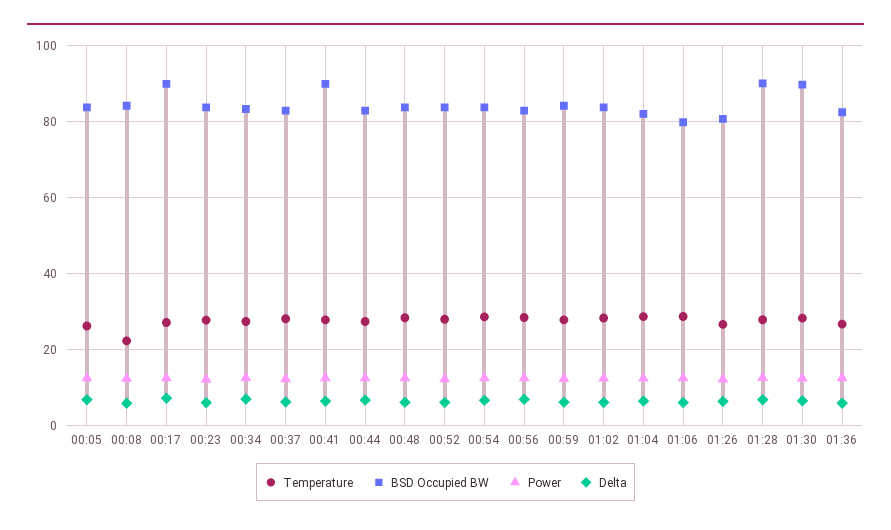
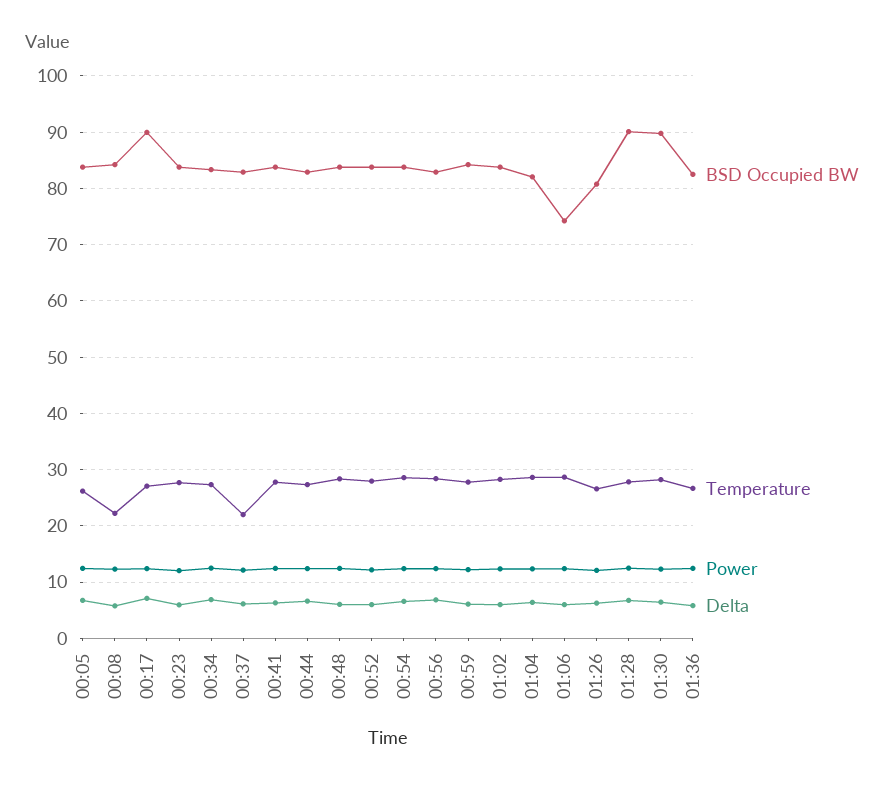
Temperature, 00:37: 28 -> 22
BSD Occupied BW, 00:41: 90 -> 84
BSD Occupied BW, 01:06: 80 -> 74

